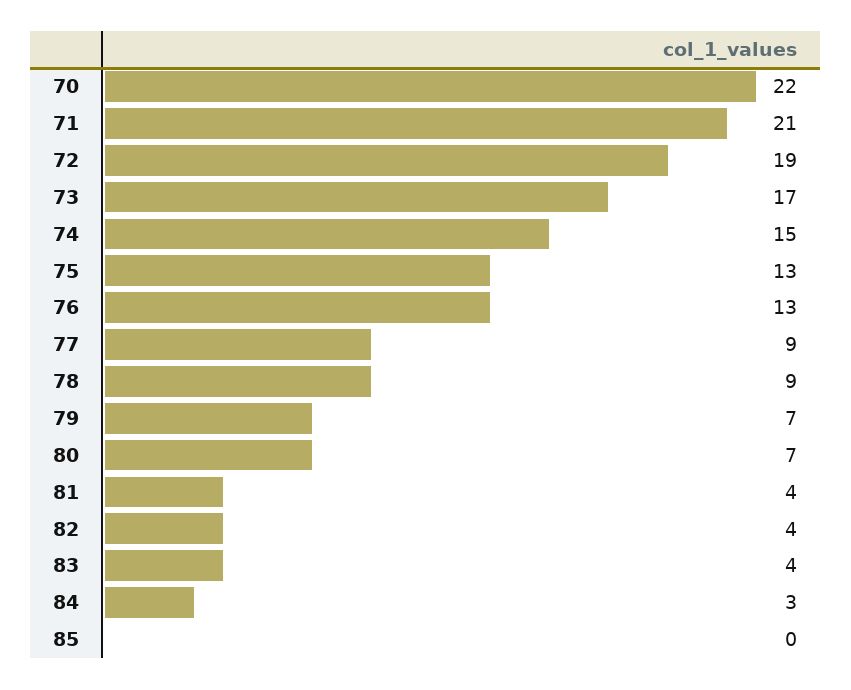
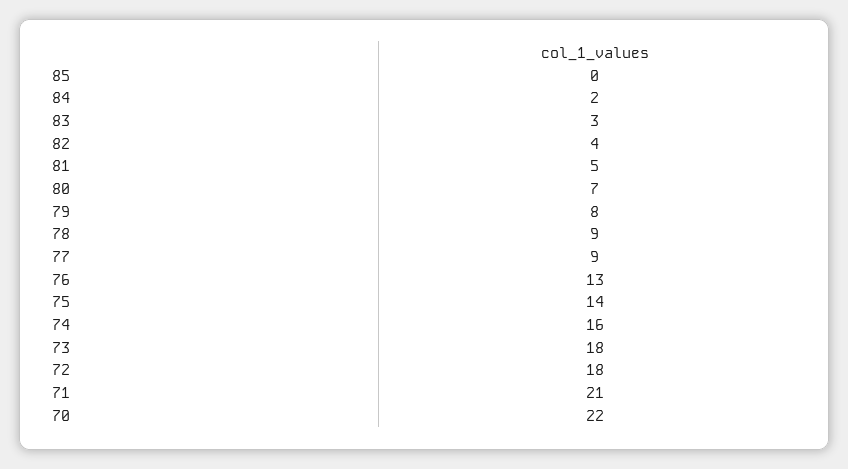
72: 19 -> 18
73: 17 -> 18
74: 15 -> 16
75: 13 -> 14
79: 7 -> 8
81: 4 -> 5
83: 4 -> 3
84: 3 -> 2

